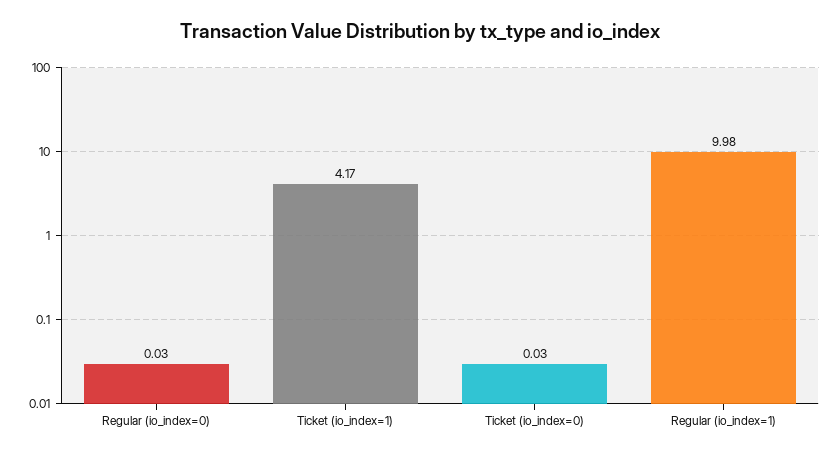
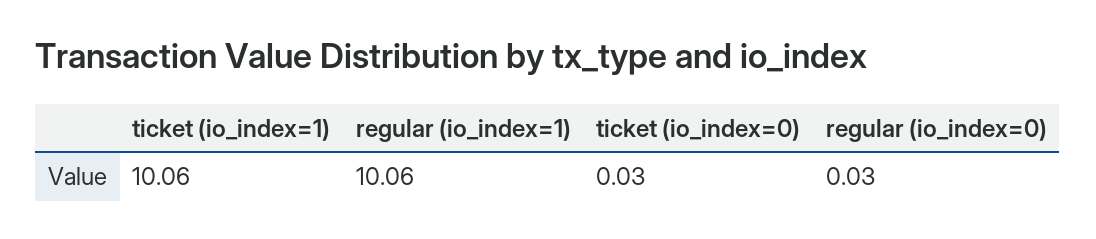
Ticket (io_index=1): 4.17 -> 10.06
Regular (io_index=1): 9.98 -> 10.06

